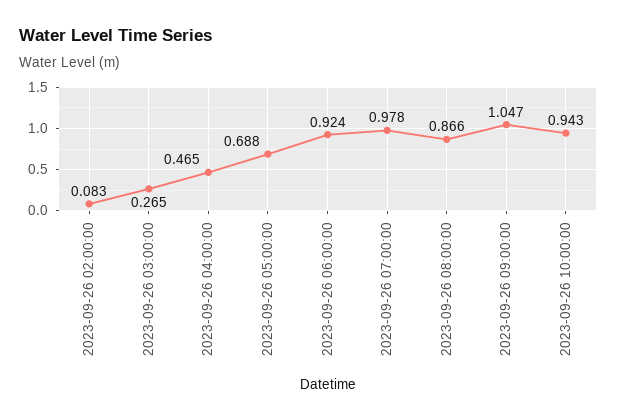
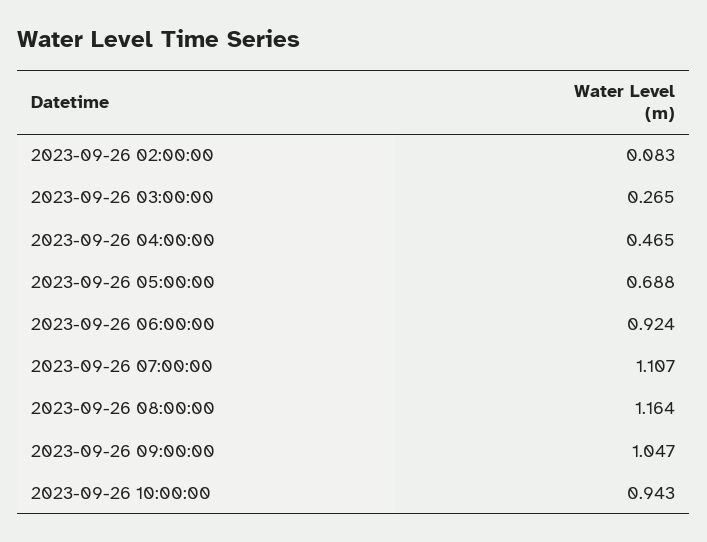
2023-09-26 07:00:00: 0.978 -> 1.107
2023-09-26 08:00:00: 0.866 -> 1.164

